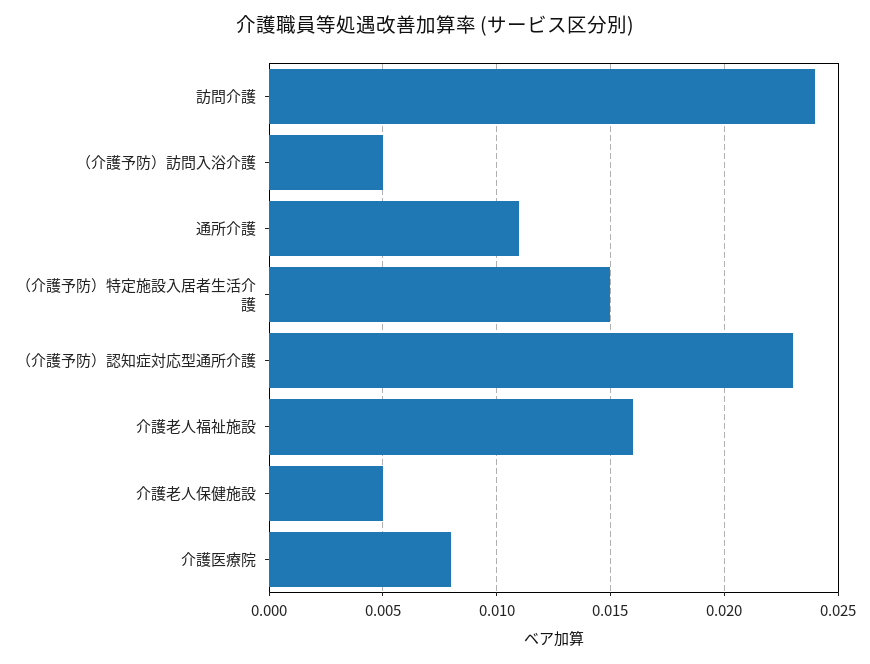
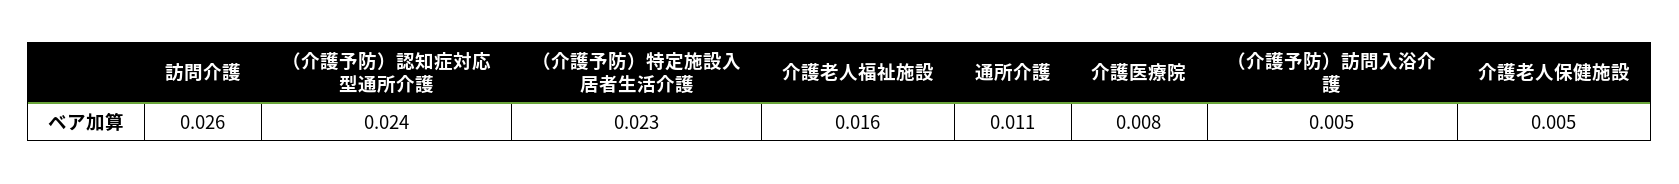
訪問介護: 0.024 -> 0.026
（介護予防）特定施設入居者生活介護: 0.015 -> 0.023
（介護予防）認知症対応型通所介護: 0.023 -> 0.024

